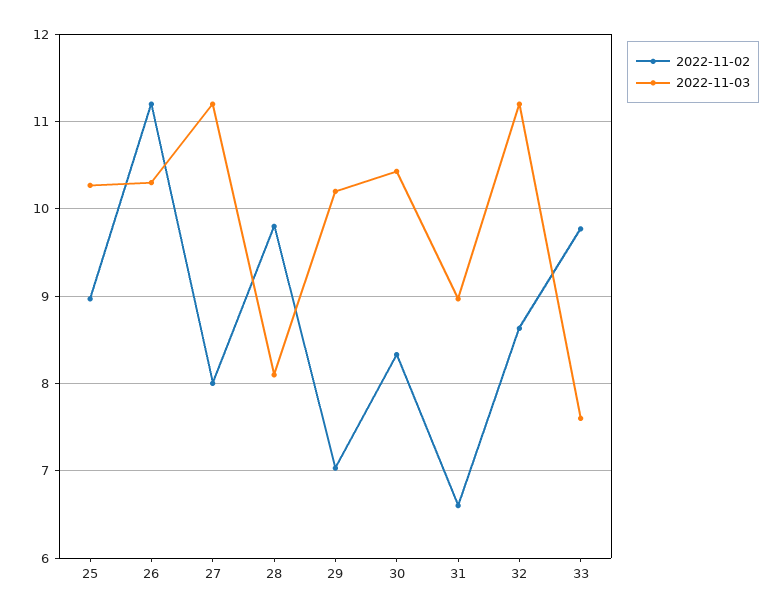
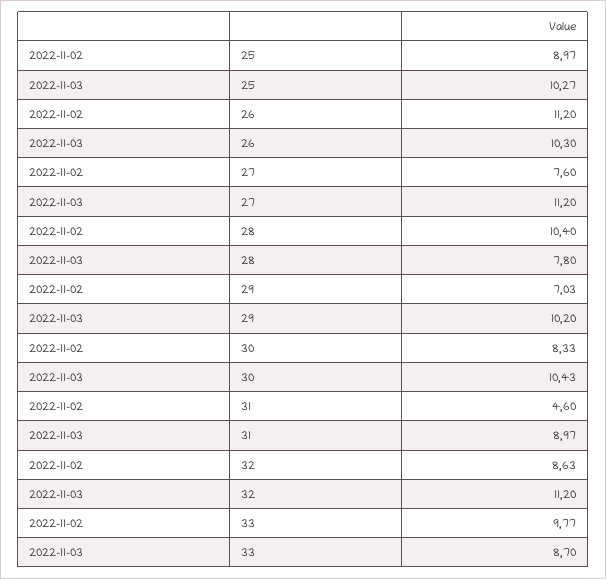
2022-11-02, 27: 8 -> 7.6
2022-11-02, 28: 9.8 -> 10.4
2022-11-03, 28: 8.1 -> 7.8
2022-11-02, 31: 6.6 -> 4.6
2022-11-03, 33: 7.6 -> 8.7

